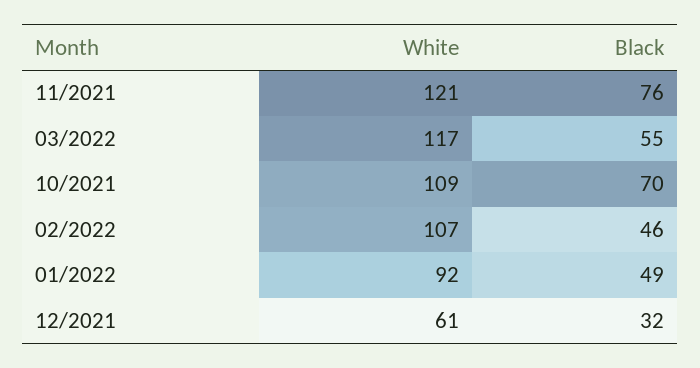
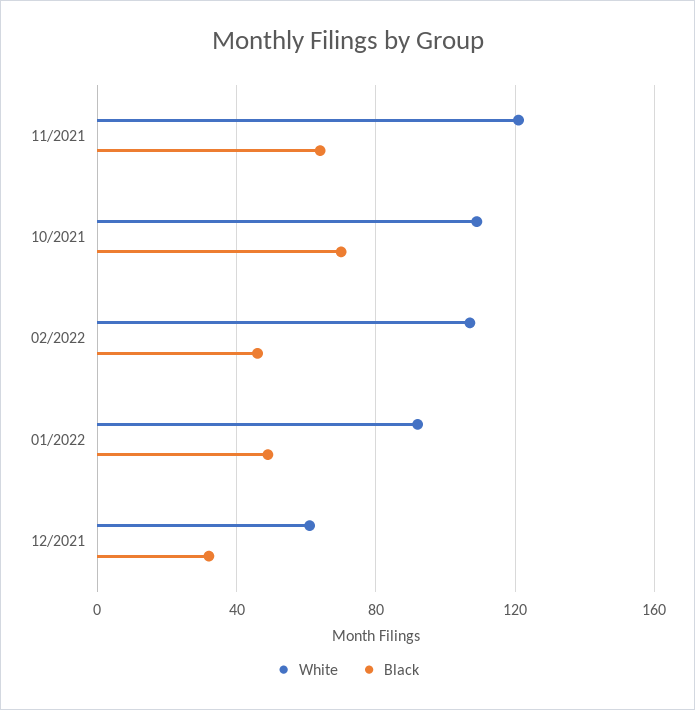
Black, 11/2021: 76 -> 65
White, 03/2022: 117 -> none
Black, 03/2022: 55 -> none

